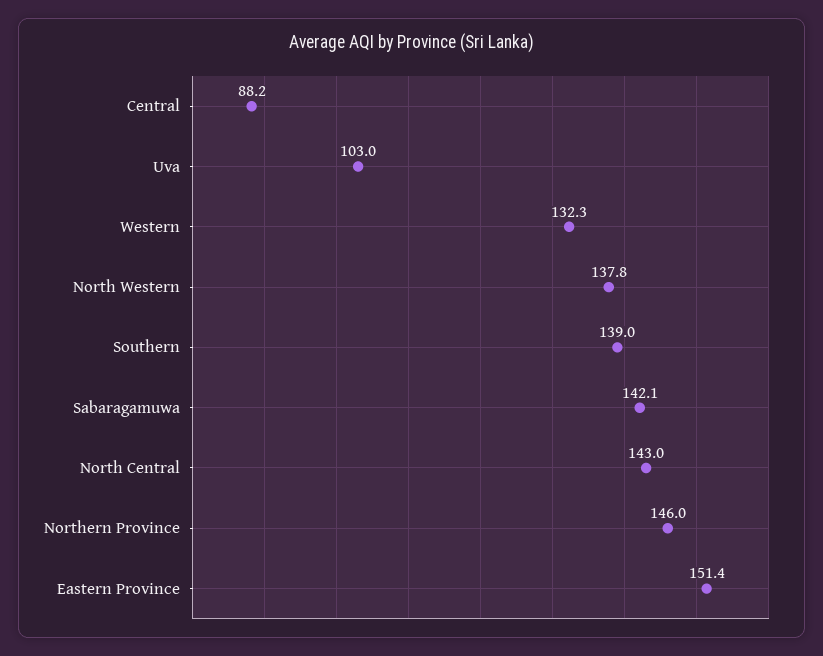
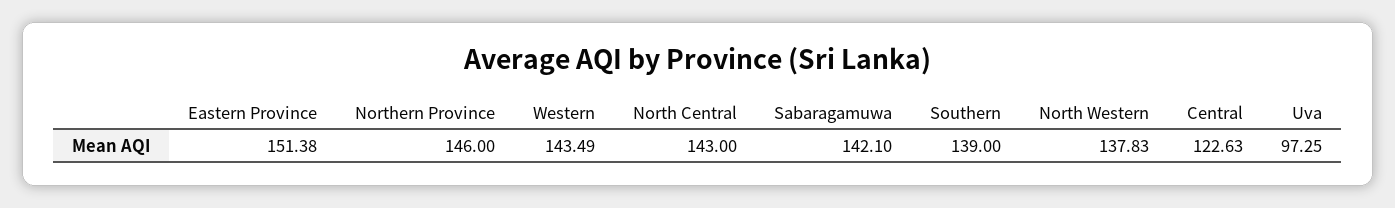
Central: 88.2 -> 122.63
Uva: 103 -> 97.25
Western: 132.3 -> 143.49

